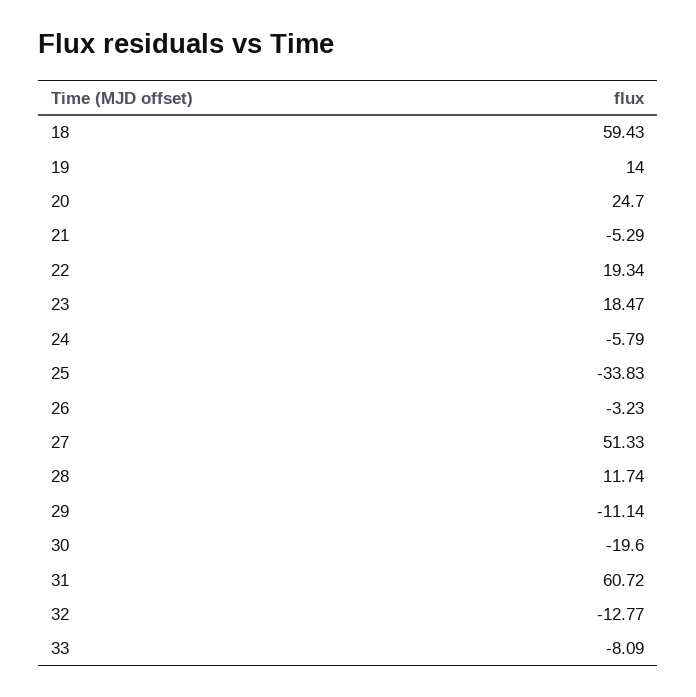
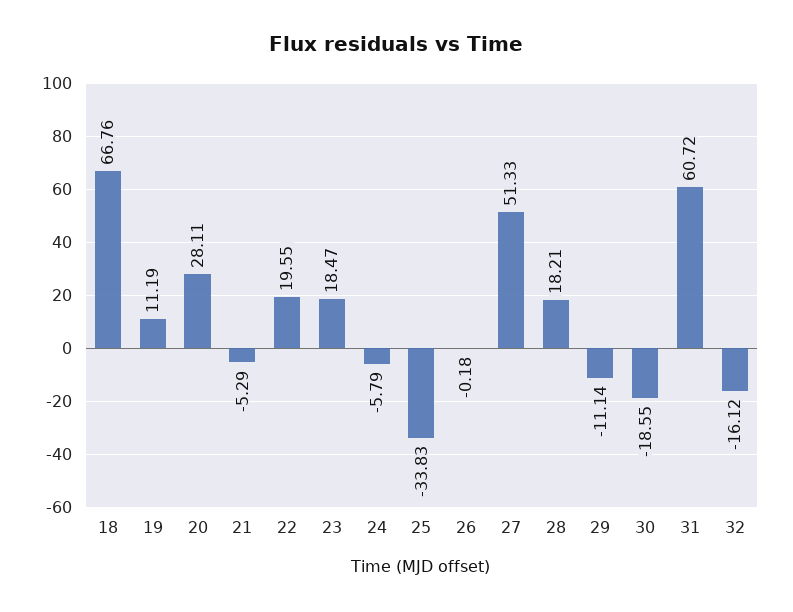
18: 59.43 -> 66.76
19: 14 -> 11.19
20: 24.7 -> 28.11
22: 19.34 -> 19.55
26: -3.23 -> -0.18
28: 11.74 -> 18.21
30: -19.6 -> -18.55
32: -12.77 -> -16.12
33: -8.09 -> none

